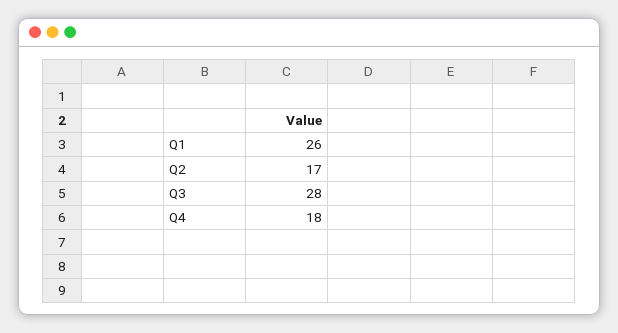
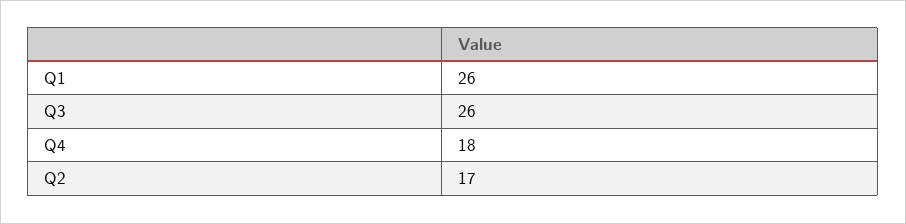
Q3: 28 -> 26

